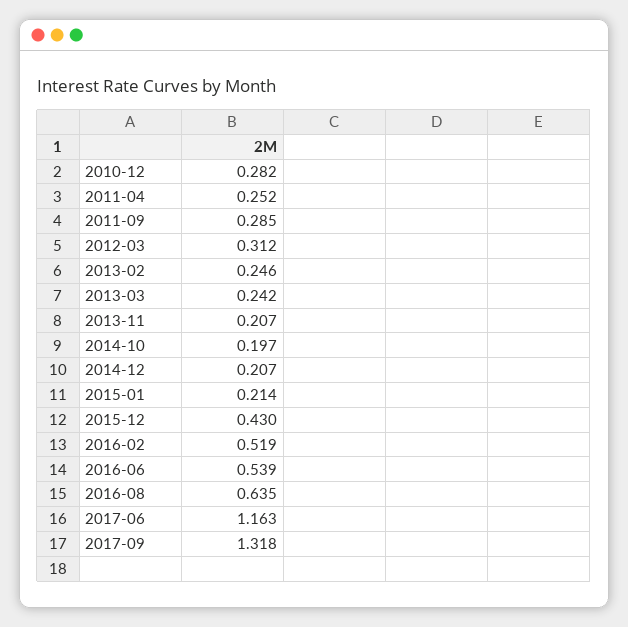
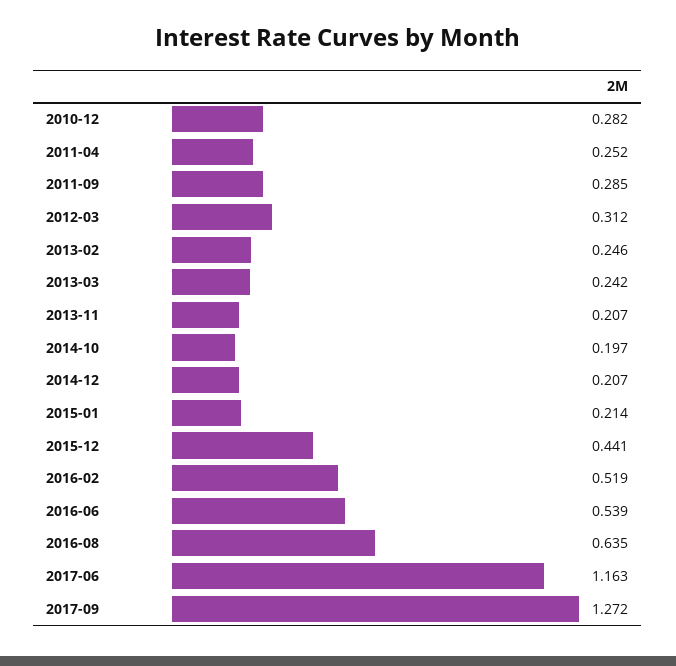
2015-12: 0.43 -> 0.441
2017-09: 1.318 -> 1.272

